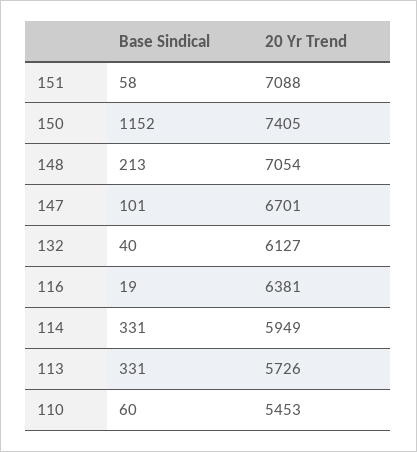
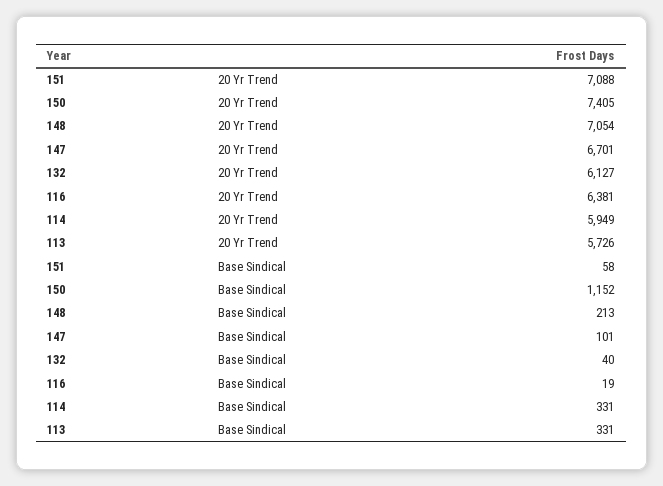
Base Sindical, 110: 60 -> none
20 Yr Trend, 110: 5453 -> none

